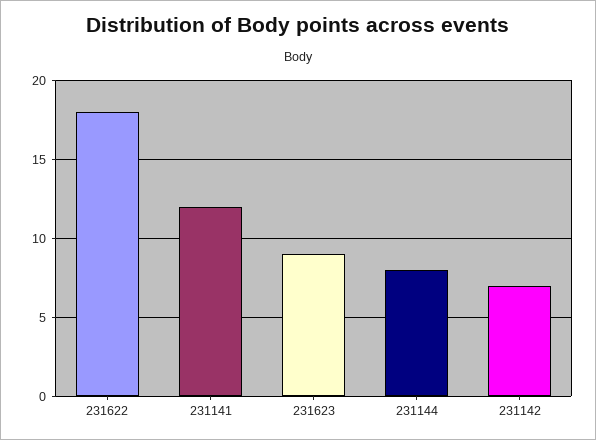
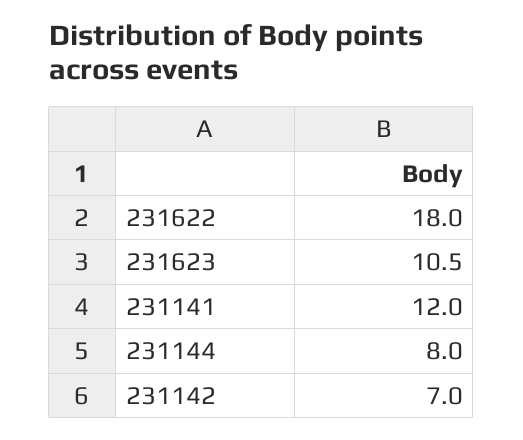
231623: 9 -> 10.5

